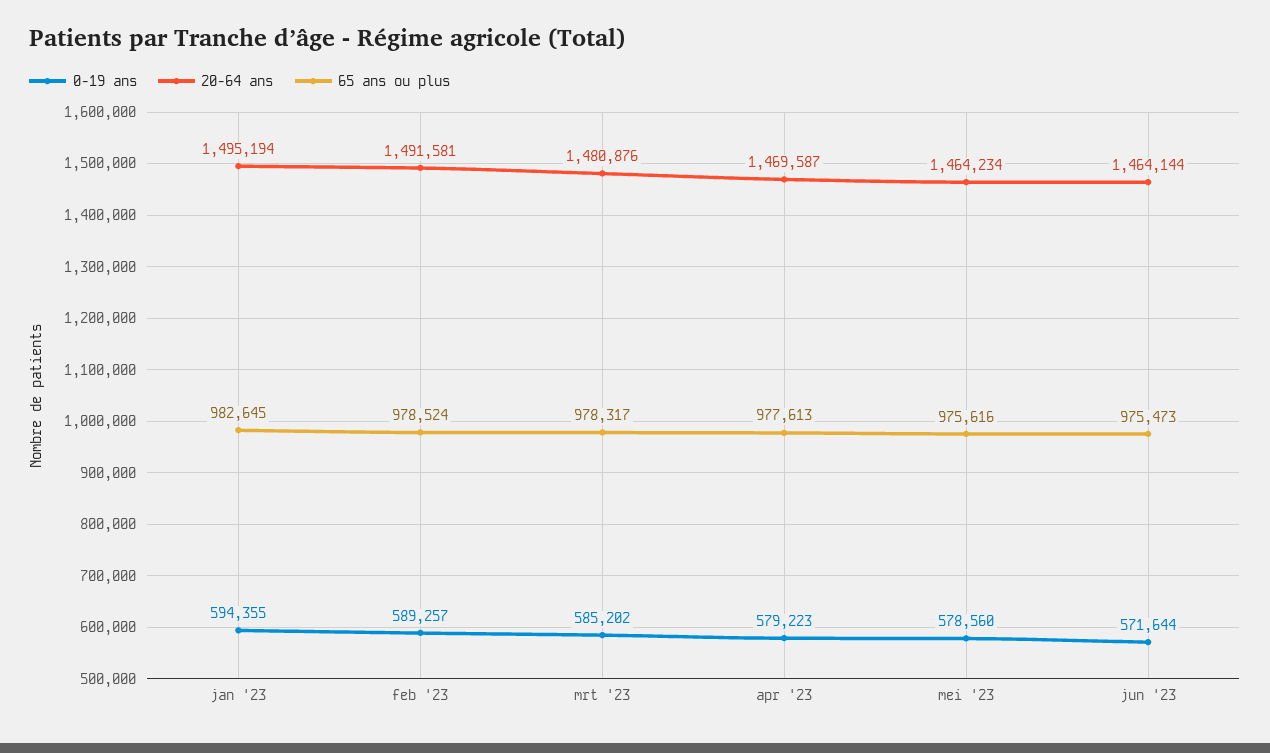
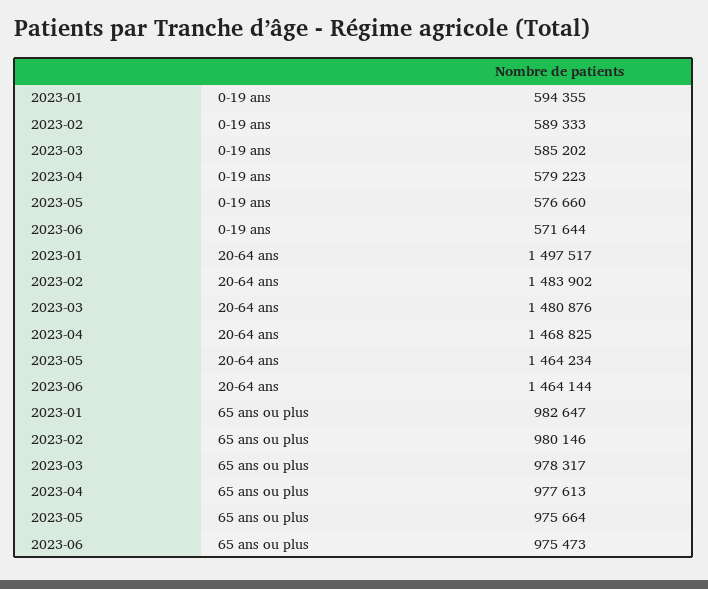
20-64 ans, jan '23: 1495194 -> 1497517
65 ans ou plus, jan '23: 982645 -> 982647
0-19 ans, feb '23: 589257 -> 589333
20-64 ans, feb '23: 1491581 -> 1483902
65 ans ou plus, feb '23: 978524 -> 980146
20-64 ans, apr '23: 1469587 -> 1468825
0-19 ans, mei '23: 578560 -> 576660
65 ans ou plus, mei '23: 975616 -> 975664

